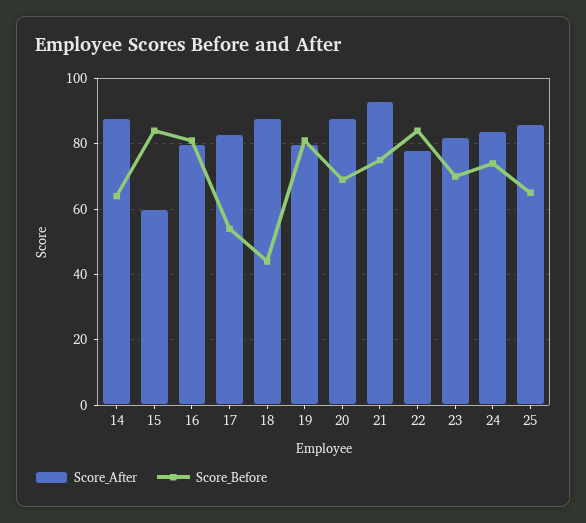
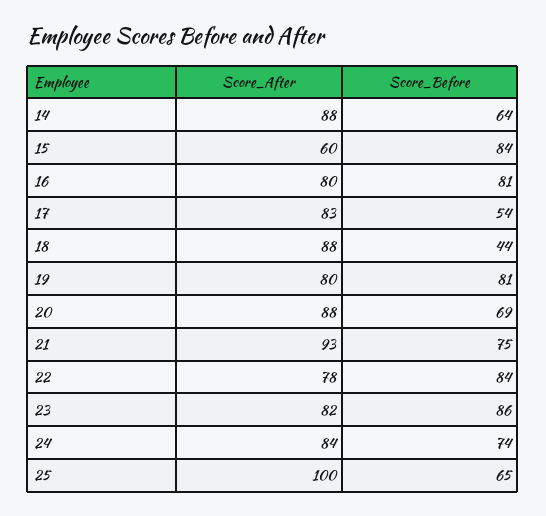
Score_Before, 23: 70 -> 86
Score_After, 25: 85 -> 100

